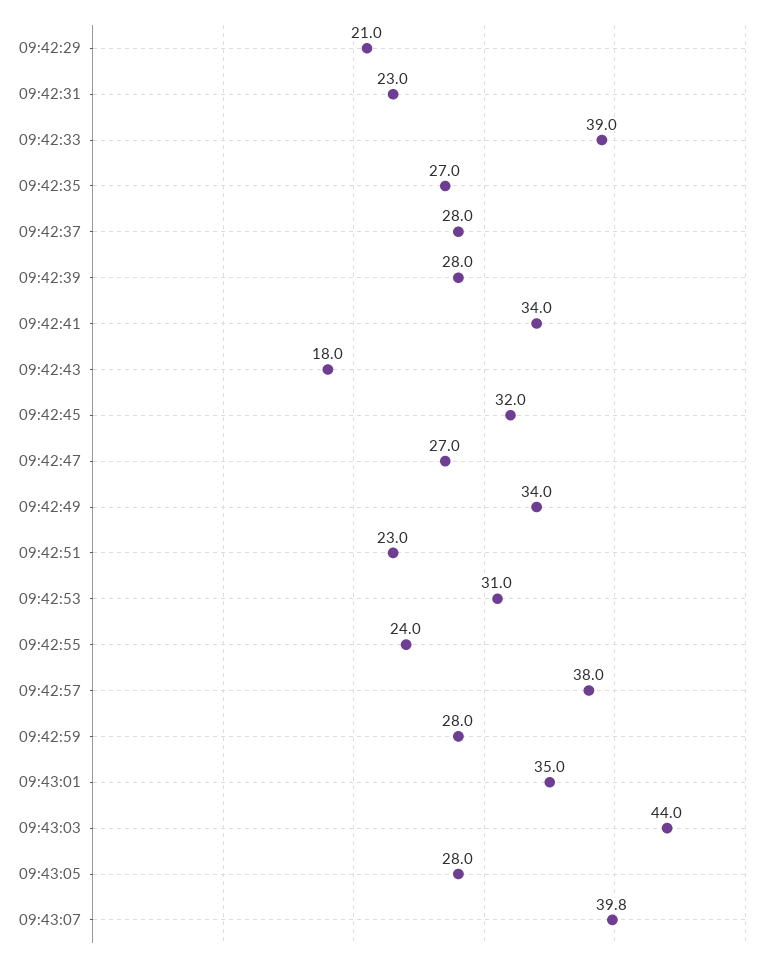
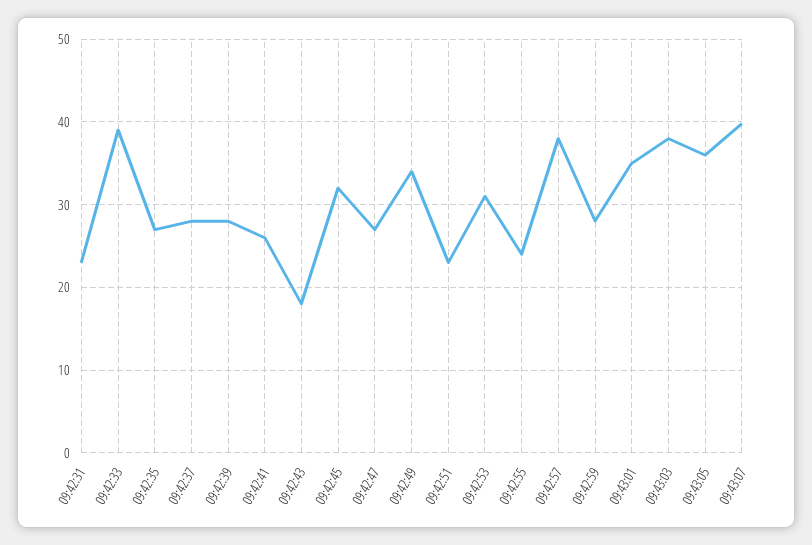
09:42:29: 21 -> none
09:42:41: 34 -> 26
09:43:03: 44 -> 38
09:43:05: 28 -> 36

